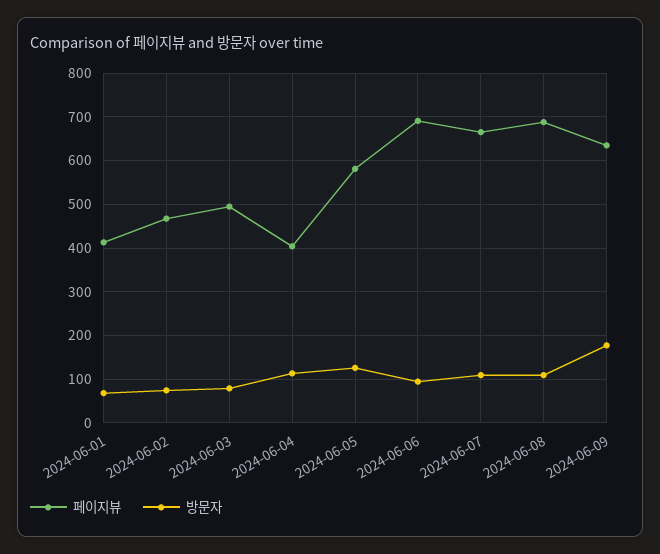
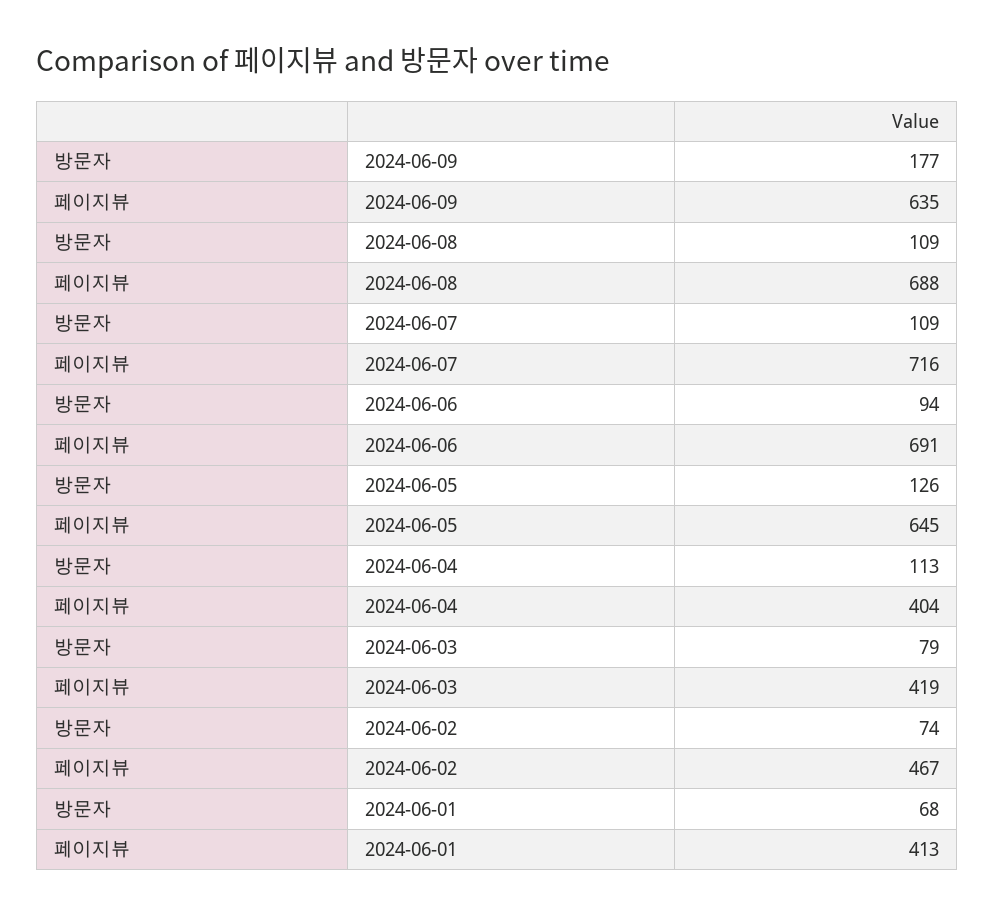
페이지뷰, 2024-06-03: 500 -> 419
페이지뷰, 2024-06-05: 580 -> 645
페이지뷰, 2024-06-07: 660 -> 716

